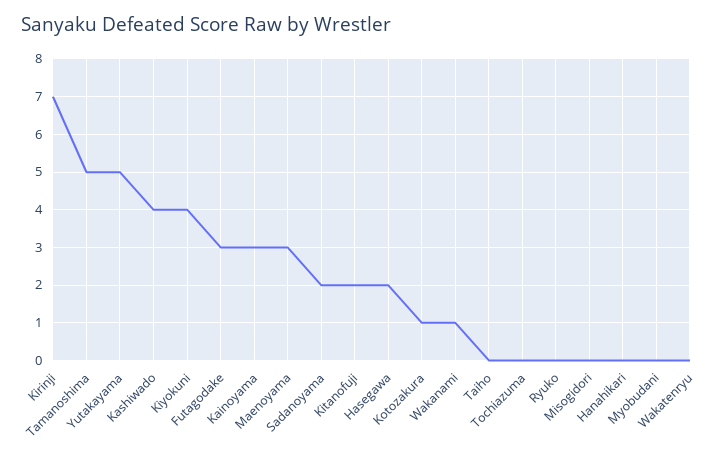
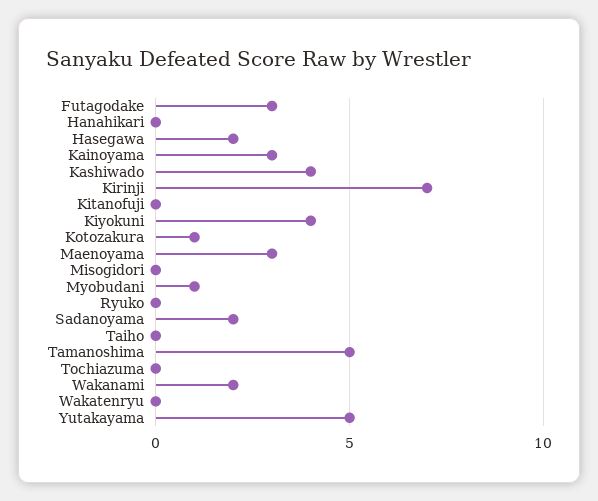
Kitanofuji: 2 -> 0
Wakanami: 1 -> 2
Myobudani: 0 -> 1

